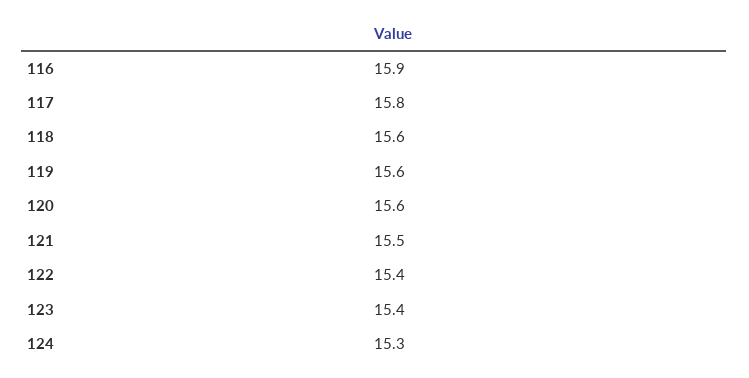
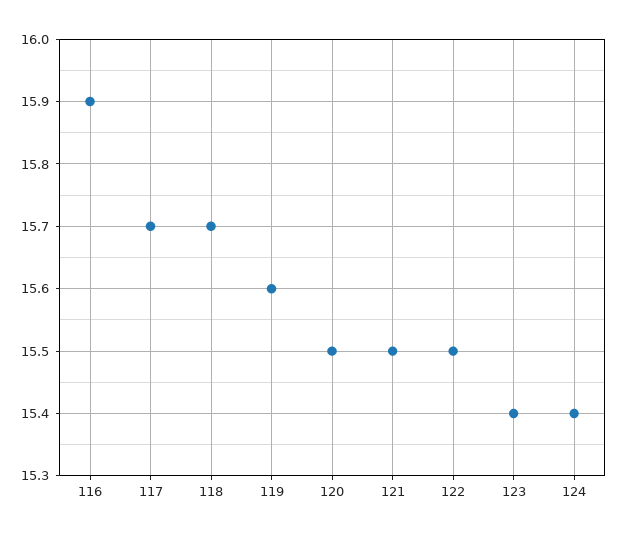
117: 15.8 -> 15.7
118: 15.6 -> 15.7
120: 15.6 -> 15.5
122: 15.4 -> 15.5
124: 15.3 -> 15.4

